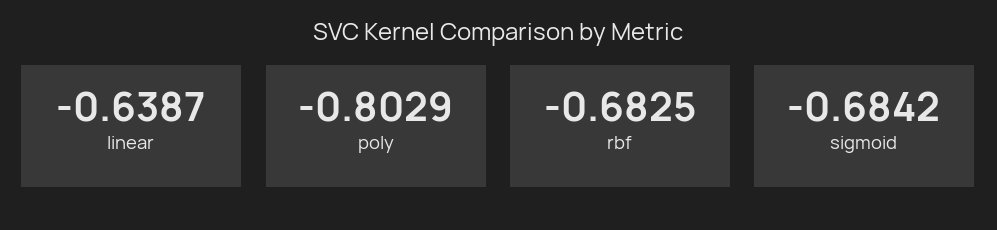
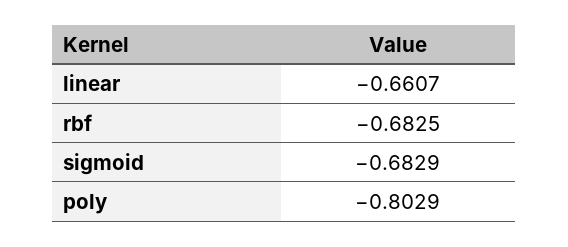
linear: -0.6387 -> -0.6607
sigmoid: -0.6842 -> -0.6829

